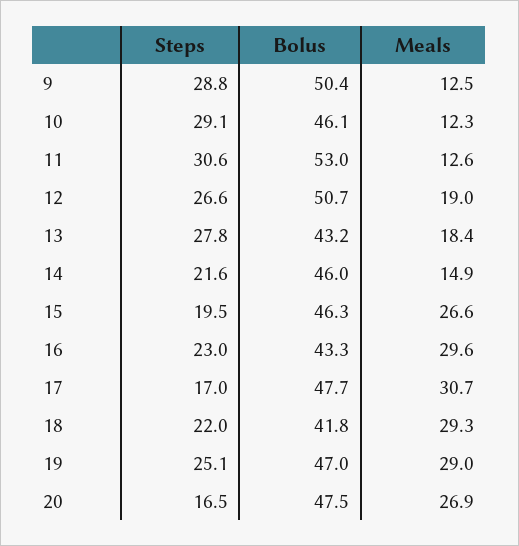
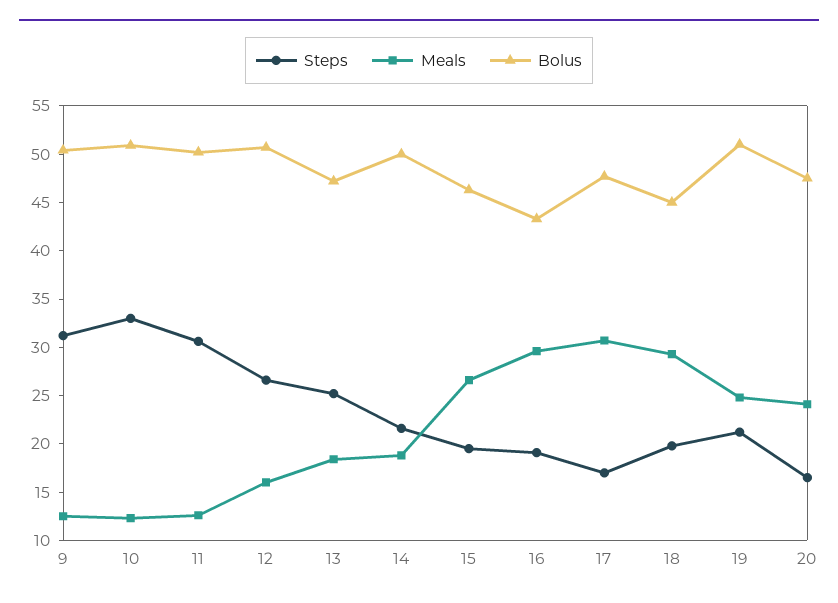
Steps, 9: 28.8 -> 31
Steps, 10: 29.1 -> 33
Bolus, 10: 46.1 -> 51
Bolus, 11: 53 -> 50
Meals, 12: 19 -> 16
Steps, 13: 27.8 -> 25
Bolus, 13: 43.2 -> 47
Bolus, 14: 46 -> 50
Meals, 14: 14.9 -> 19
Steps, 16: 23 -> 19
Steps, 18: 22 -> 20
Bolus, 18: 41.8 -> 45
Steps, 19: 25.1 -> 21
Bolus, 19: 47 -> 51
Meals, 19: 29 -> 25
Meals, 20: 26.9 -> 24

